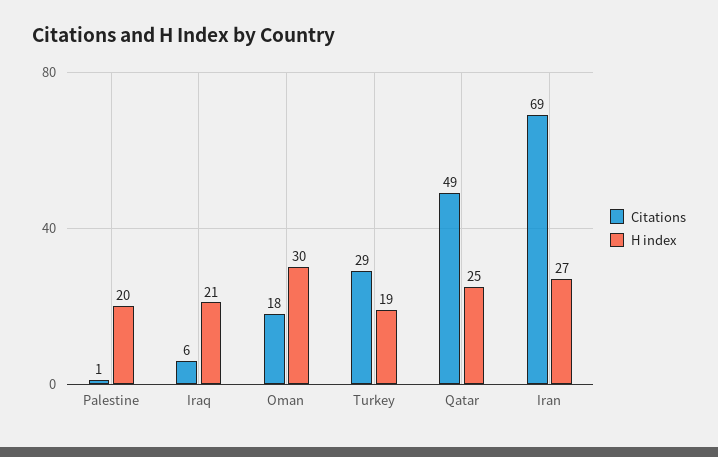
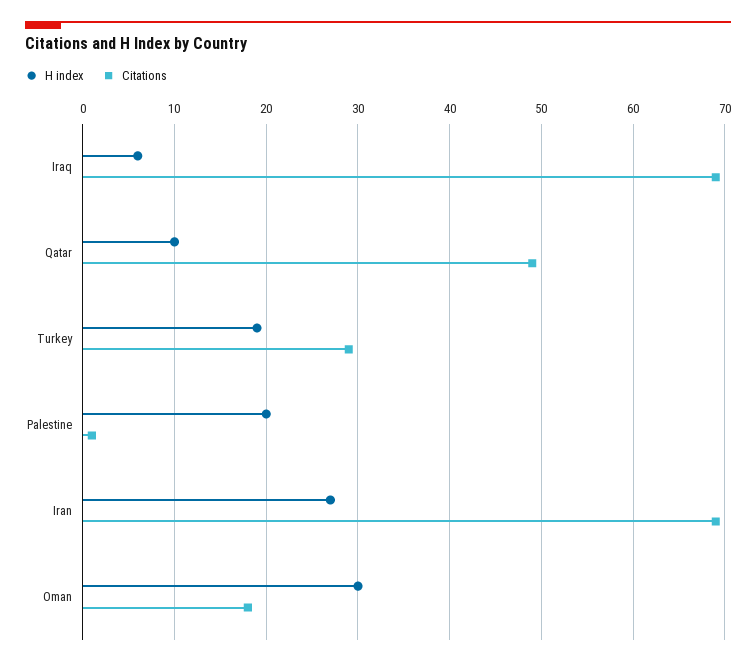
Citations, Iraq: 6 -> 69
H index, Iraq: 21 -> 6
H index, Qatar: 25 -> 10

